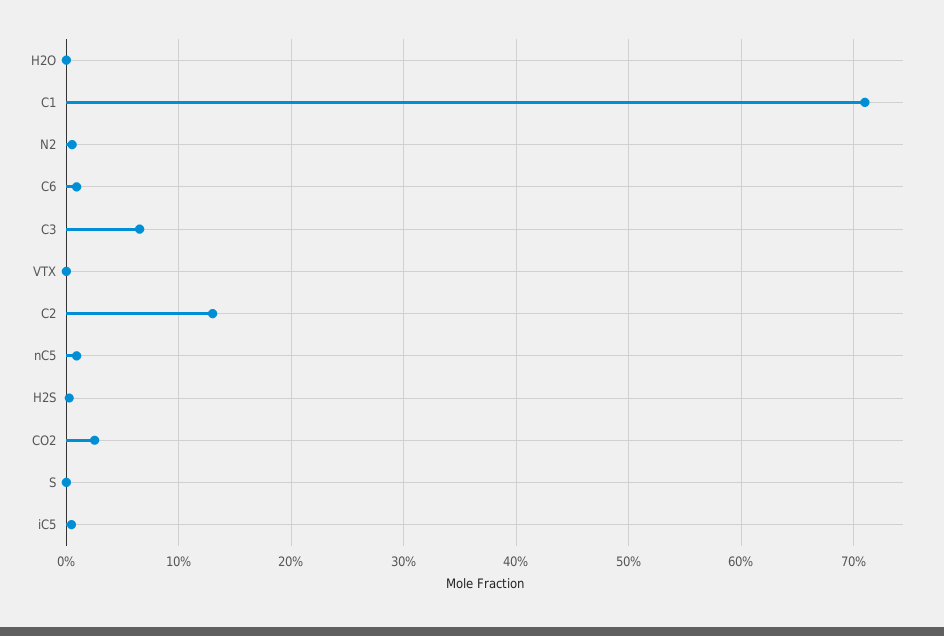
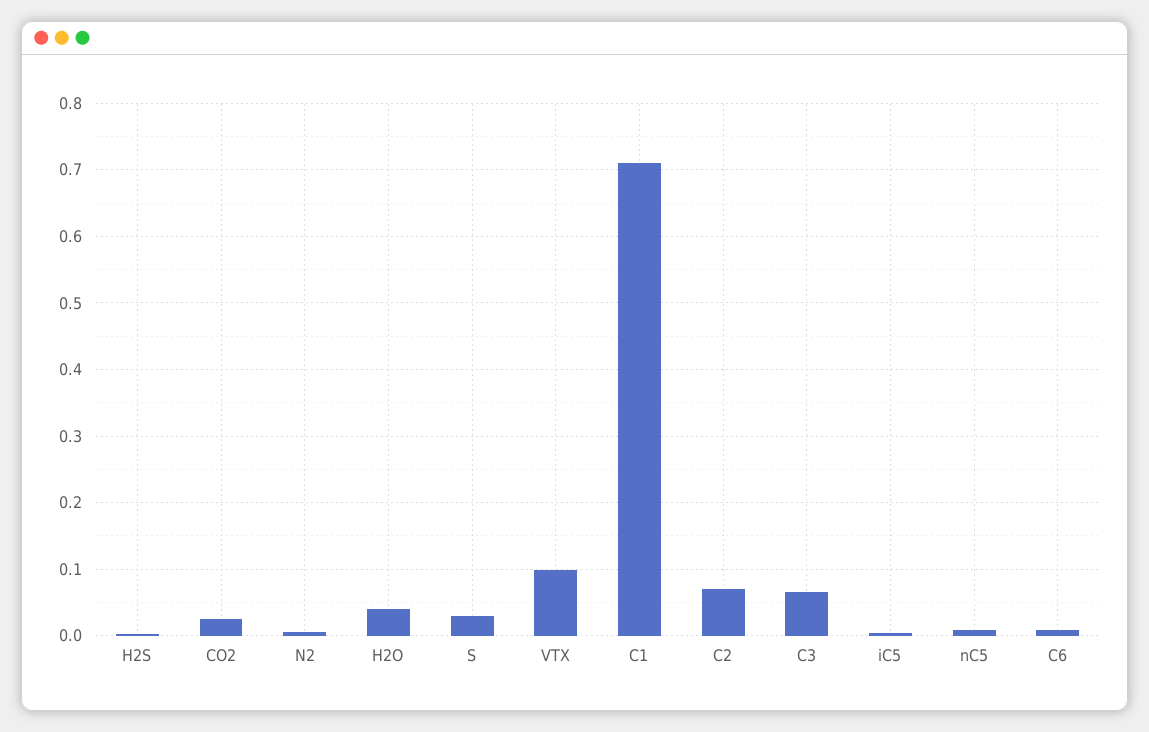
H2O: 0 -> 0.04
VTX: 0 -> 0.1
C2: 0.13 -> 0.07
S: 0 -> 0.03

